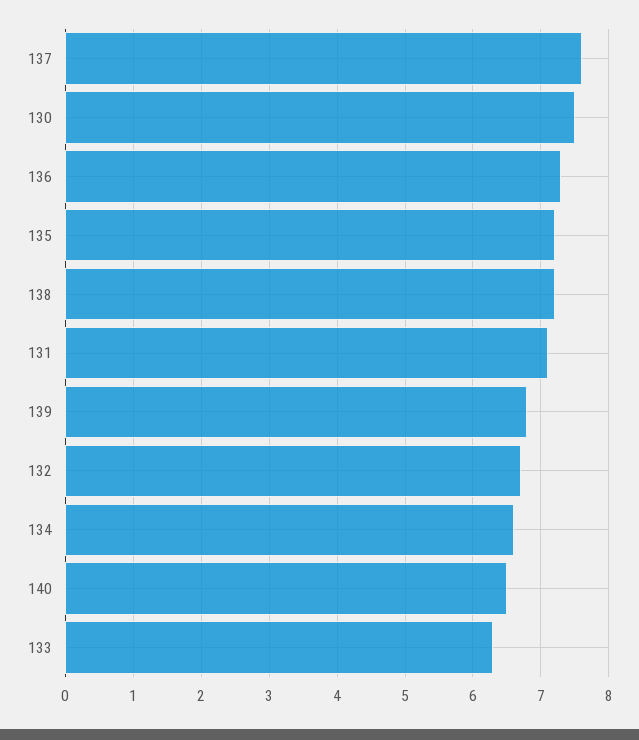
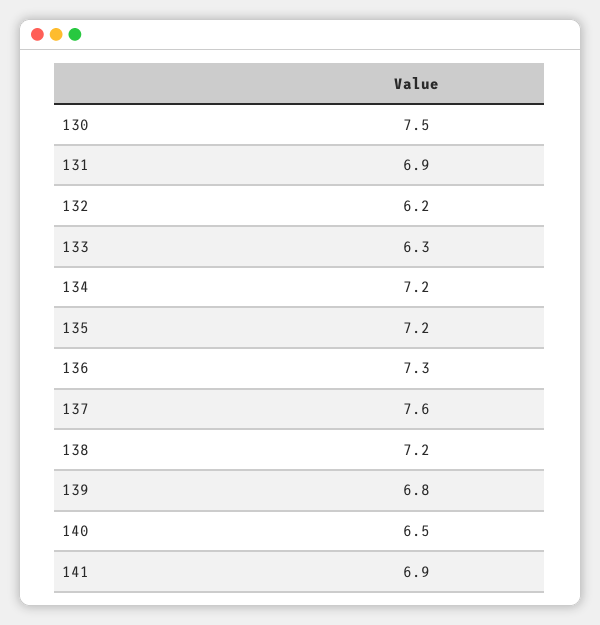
131: 7.1 -> 6.9
132: 6.7 -> 6.2
134: 6.6 -> 7.2
141: none -> 6.9

